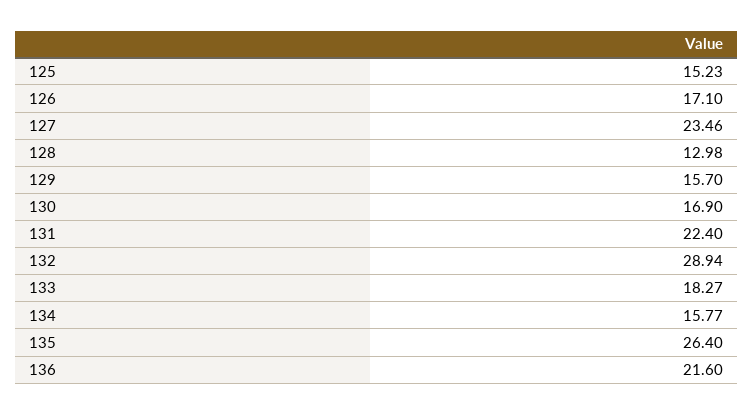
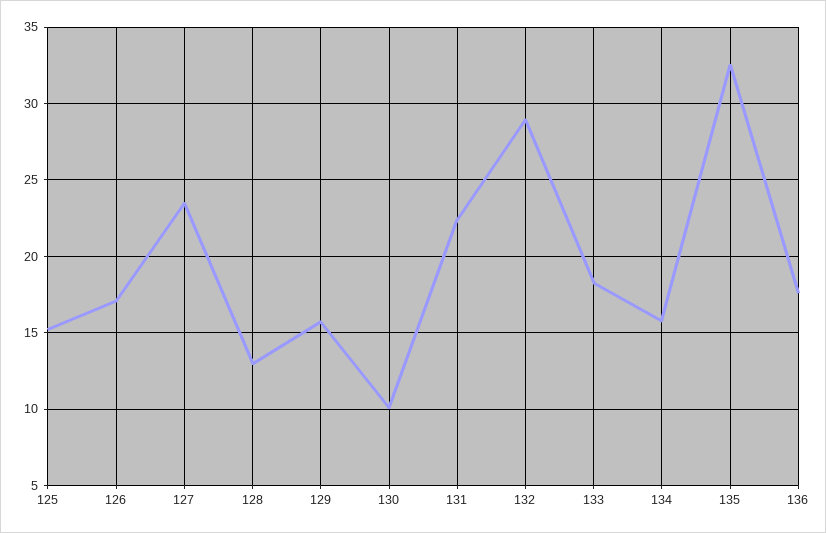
130: 16.9 -> 10
135: 26.4 -> 32.5
136: 21.6 -> 17.5

